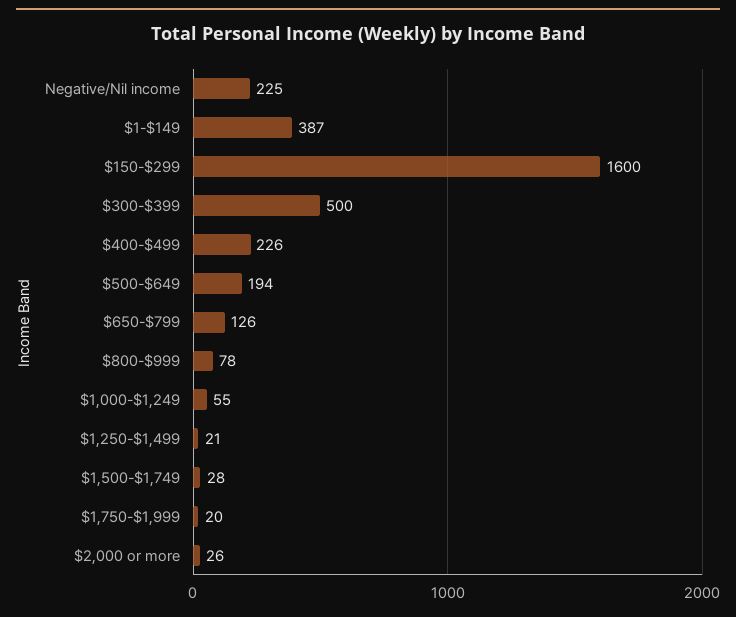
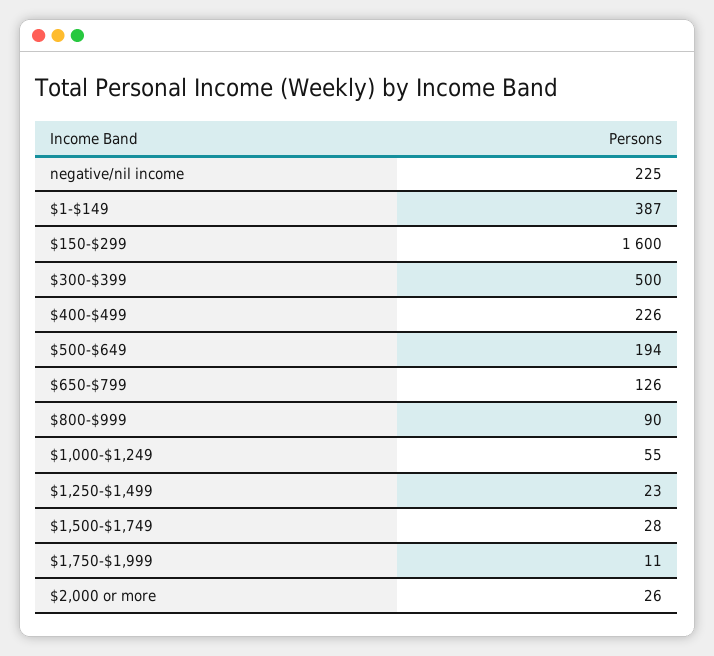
$800-$999: 78 -> 90
$1,250-$1,499: 21 -> 23
$1,750-$1,999: 20 -> 11

